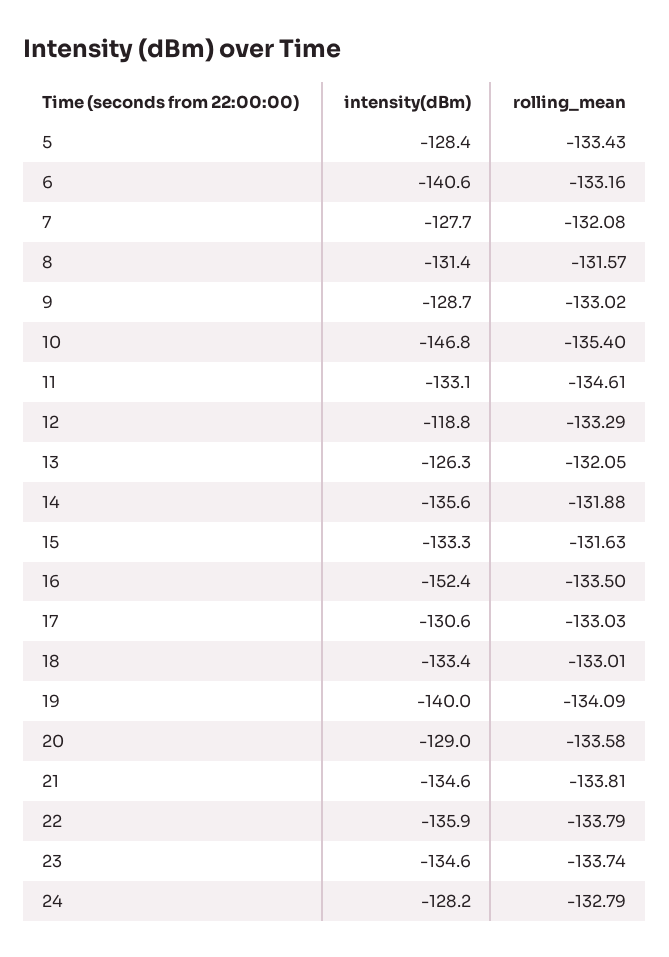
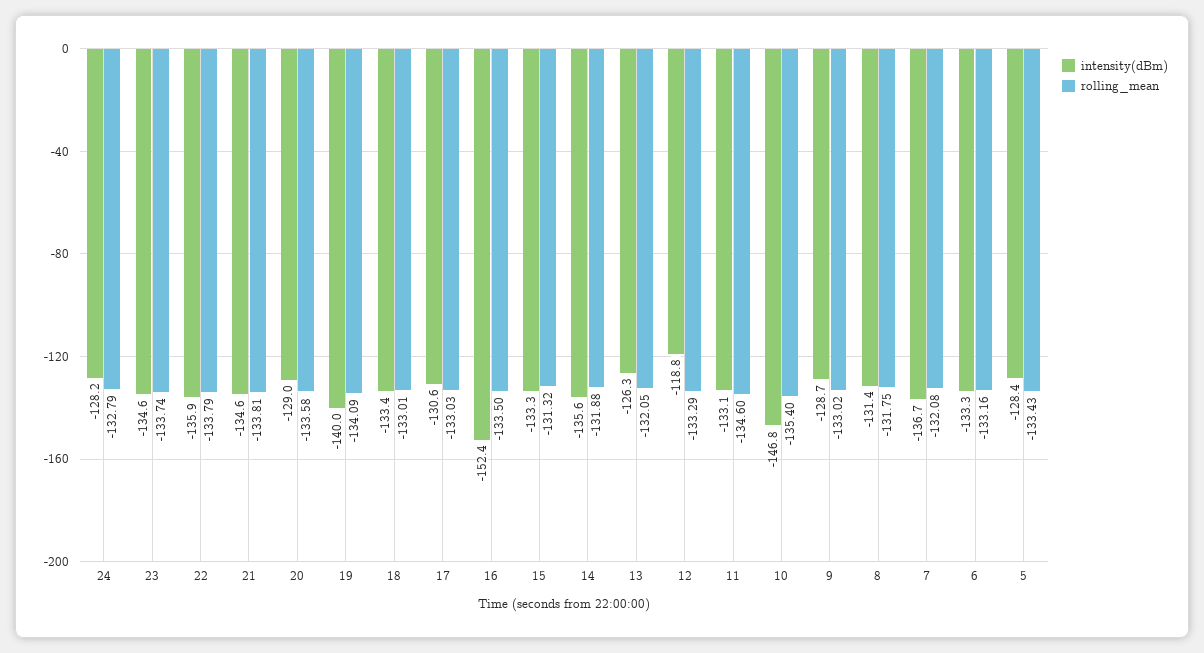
intensity(dBm), 6: -140.6 -> -133.3
intensity(dBm), 7: -127.7 -> -136.7
rolling_mean, 8: -131.57 -> -131.75
rolling_mean, 11: -134.61 -> -134.6
rolling_mean, 15: -131.63 -> -131.32

